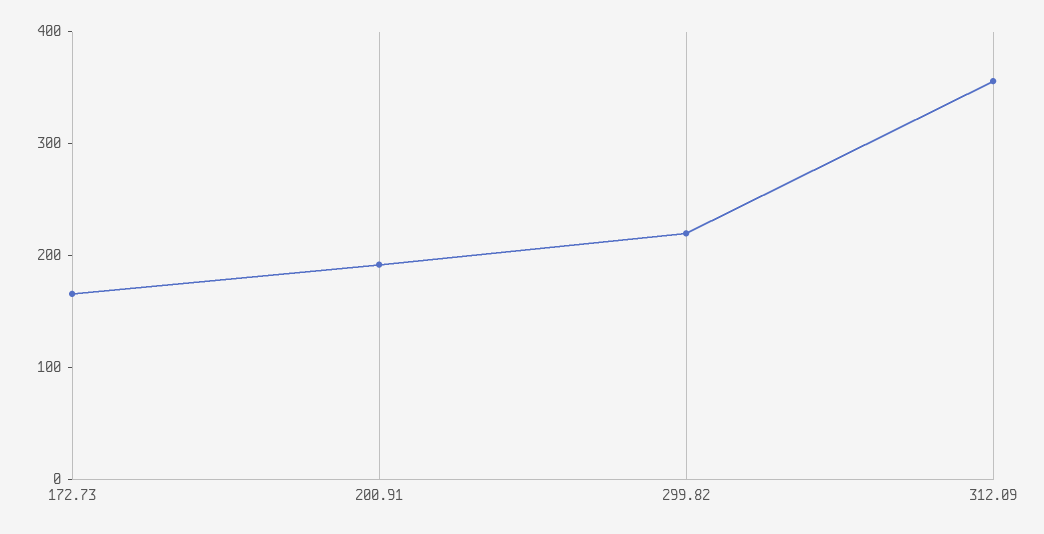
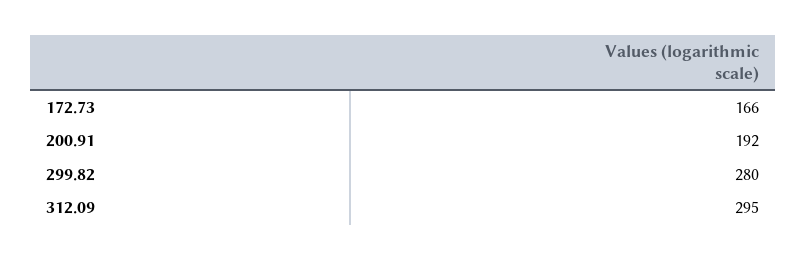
299.82: 220 -> 280
312.09: 360 -> 295

